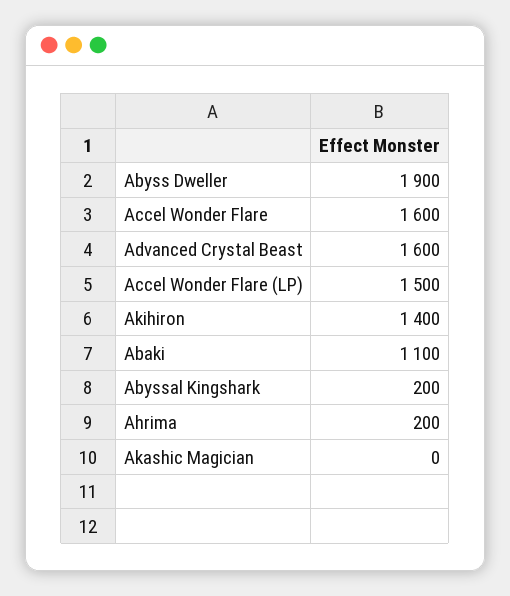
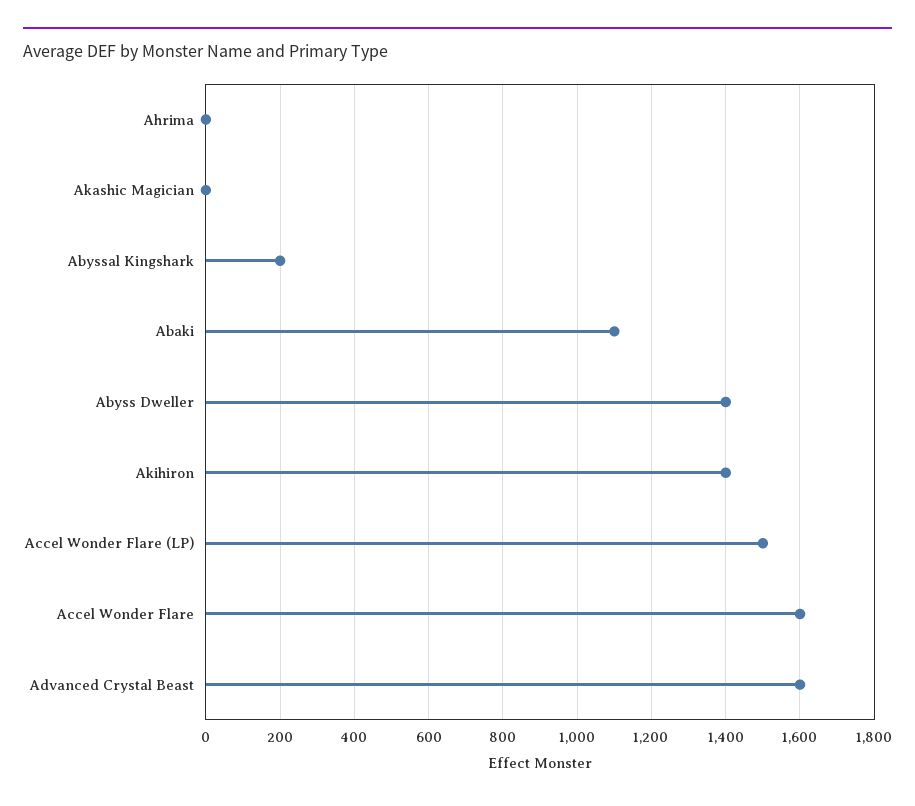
Abyss Dweller: 1900 -> 1400
Ahrima: 200 -> 0

